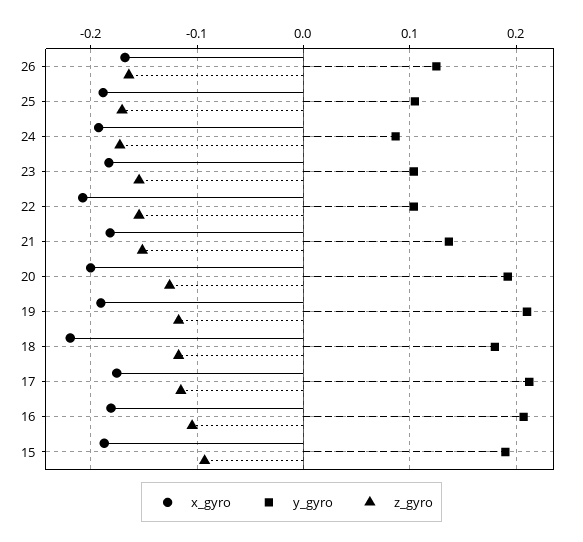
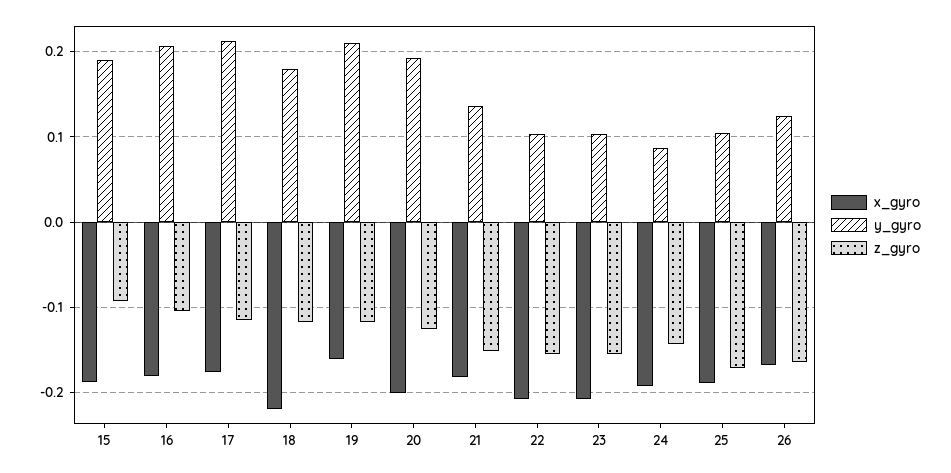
z_gyro, 24: -0.17 -> -0.14
x_gyro, 23: -0.18 -> -0.21
x_gyro, 19: -0.19 -> -0.16

